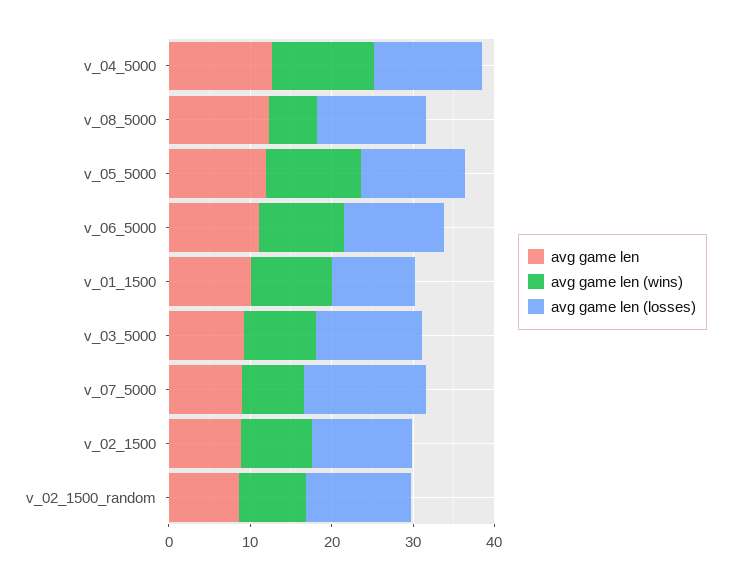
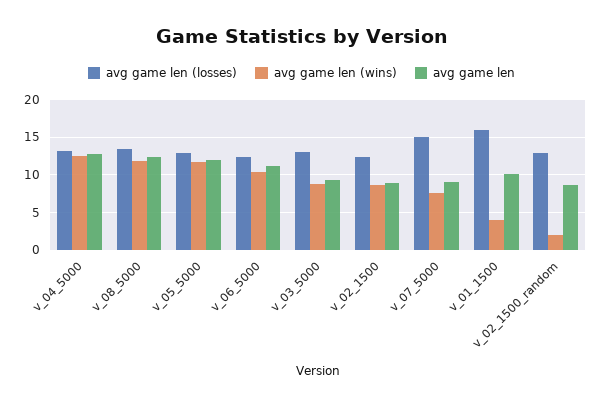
avg game len (wins), v_08_5000: 6 -> 12
avg game len (wins), v_01_1500: 10 -> 4
avg game len (losses), v_01_1500: 10 -> 16
avg game len (wins), v_02_1500_random: 8 -> 2

